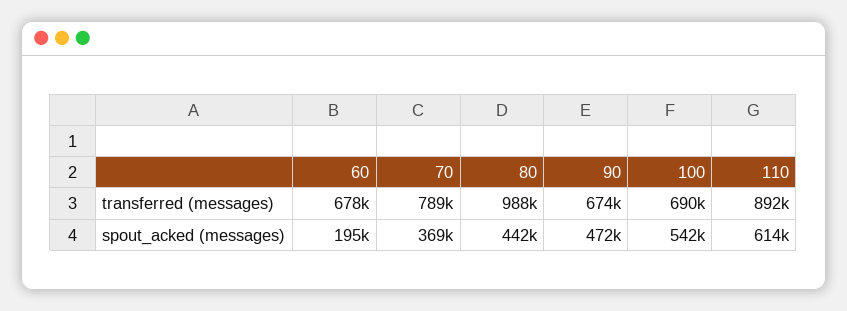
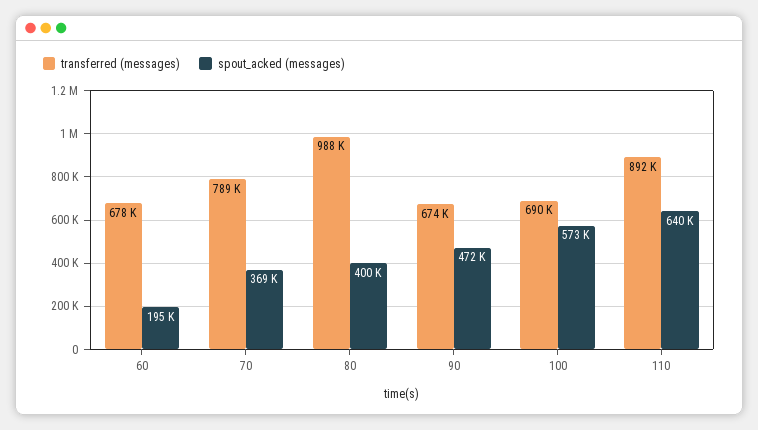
spout_acked (messages), 80: 442000 -> 400000
spout_acked (messages), 100: 542000 -> 573000
spout_acked (messages), 110: 614000 -> 640000

